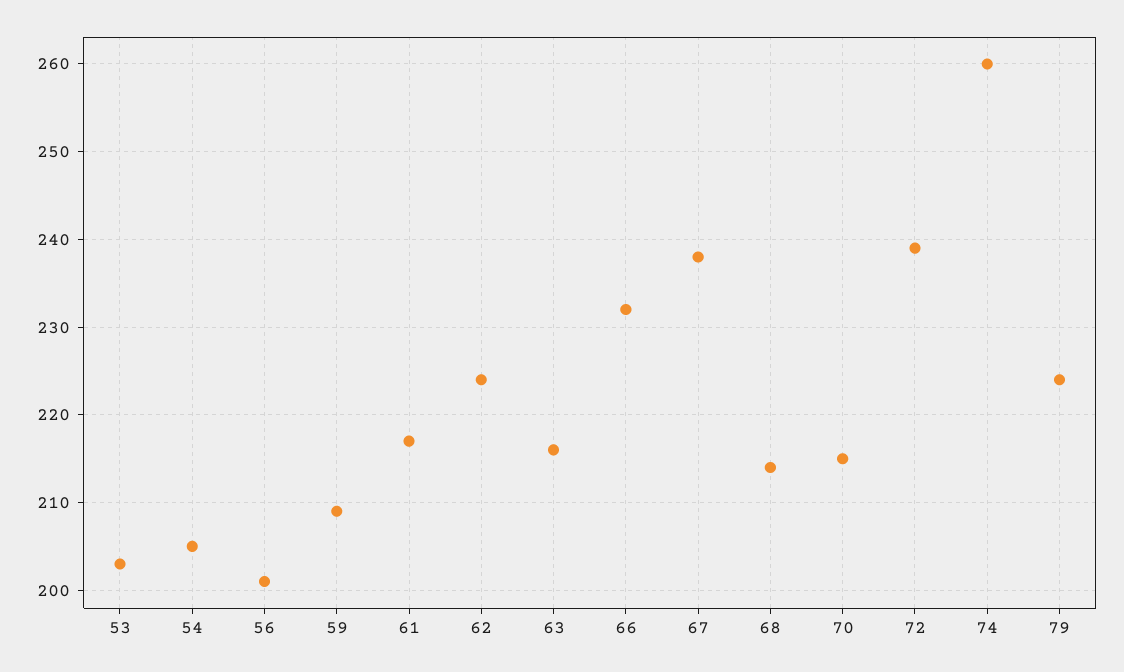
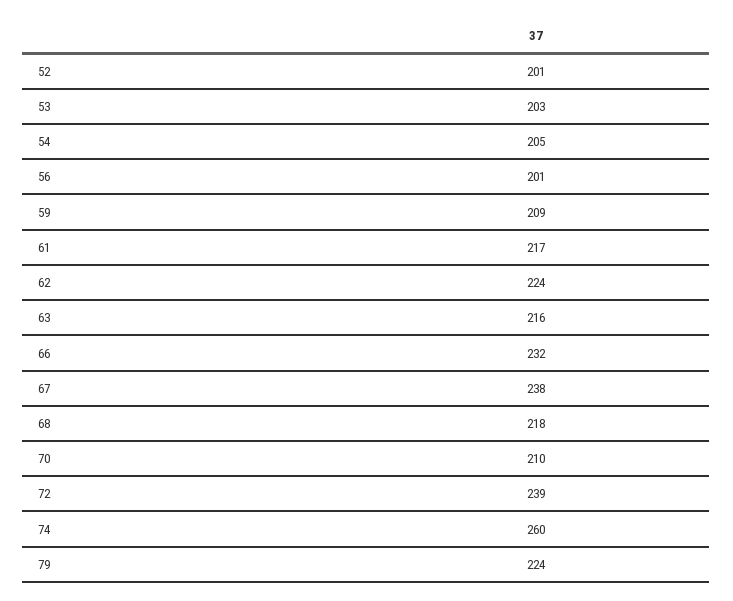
68: 214 -> 218
70: 215 -> 210
52: none -> 201

